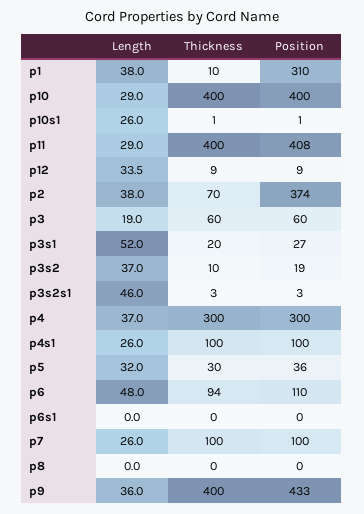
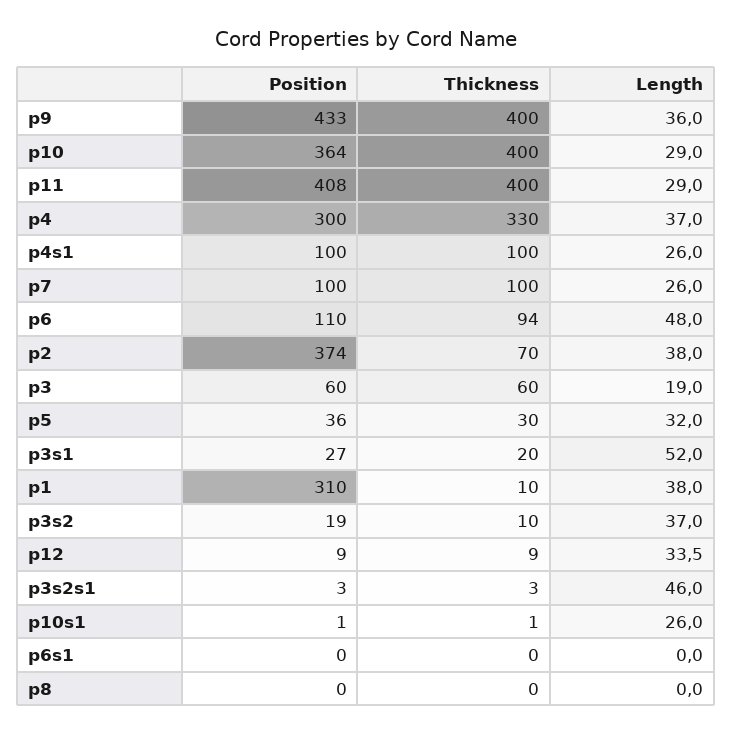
Position, p10: 400 -> 364
Thickness, p4: 300 -> 330

